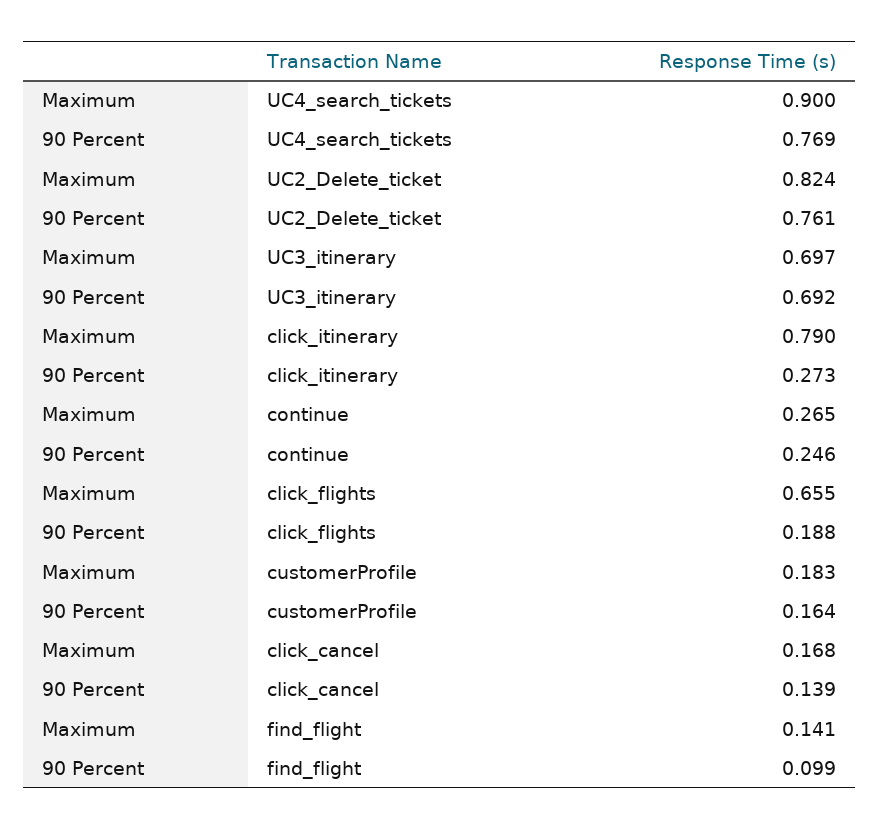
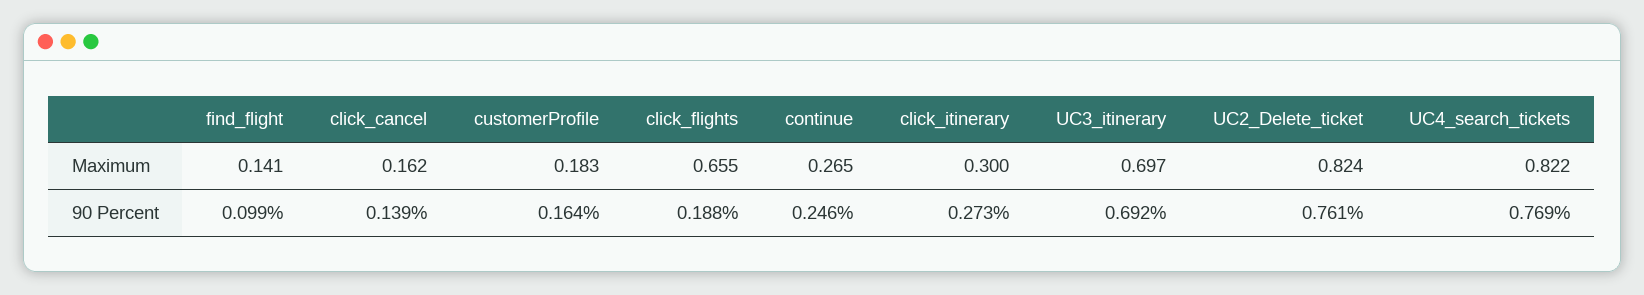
Maximum, UC4_search_tickets: 0.9 -> 0.822
Maximum, click_itinerary: 0.79 -> 0.3
Maximum, click_cancel: 0.168 -> 0.162

